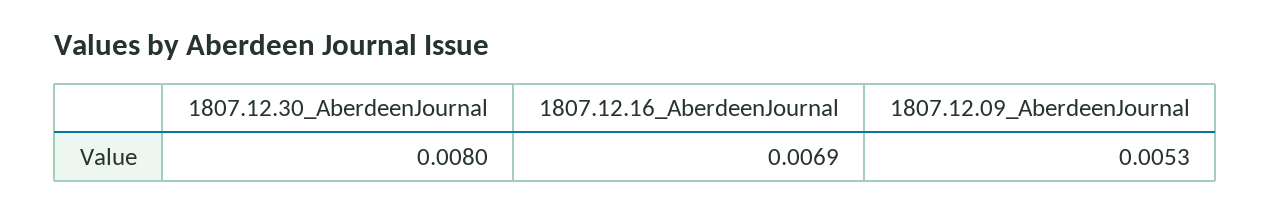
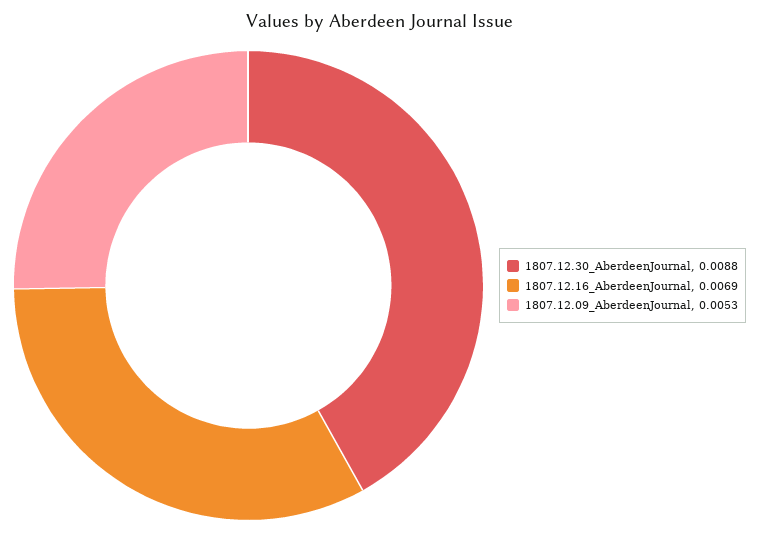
1807.12.30_AberdeenJournal: 0.008 -> 0.0088

